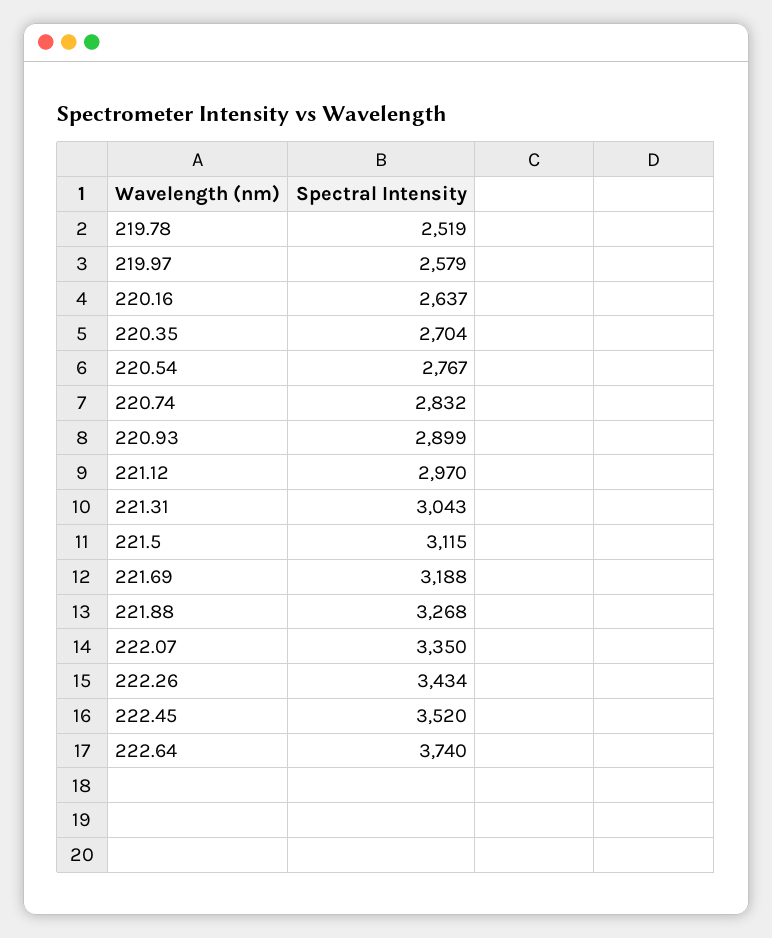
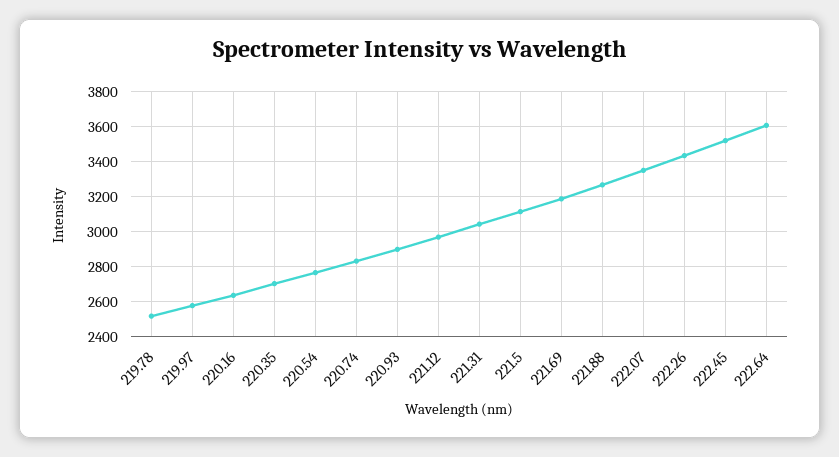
222.64: 3740 -> 3600

